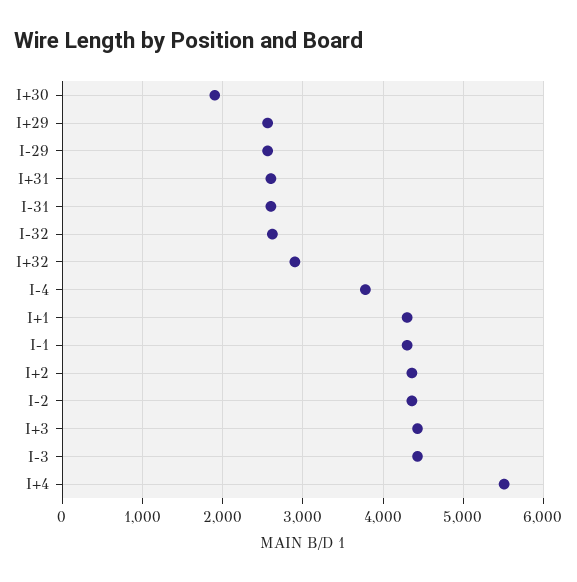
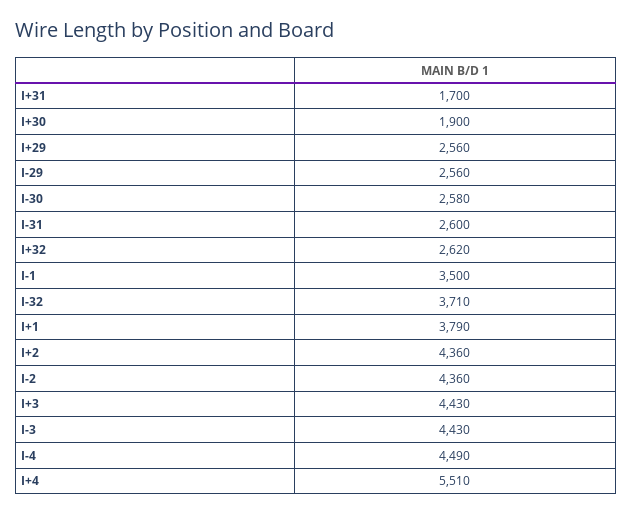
I+31: 2600 -> 1700
I-32: 2600 -> 3710
I+32: 2900 -> 2620
I-4: 3800 -> 4490
I+1: 4300 -> 3790
I-1: 4300 -> 3500
I-30: none -> 2580

